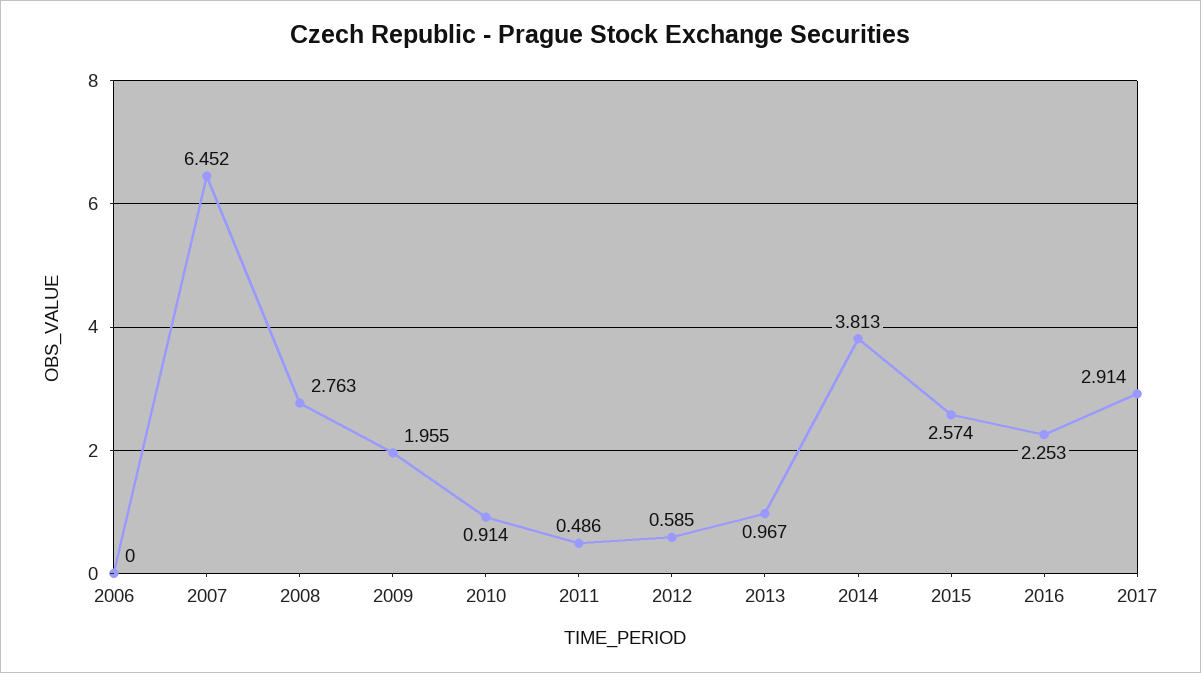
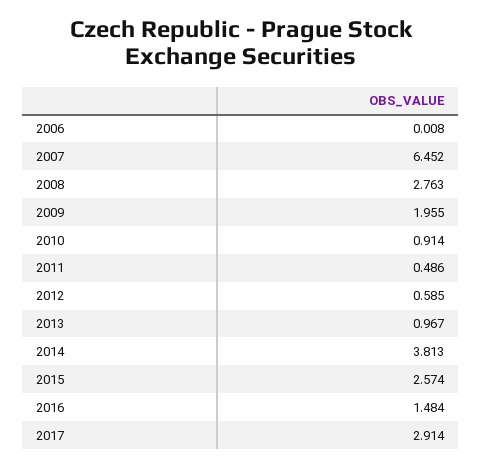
2006: 0 -> 0.008
2016: 2.253 -> 1.484

